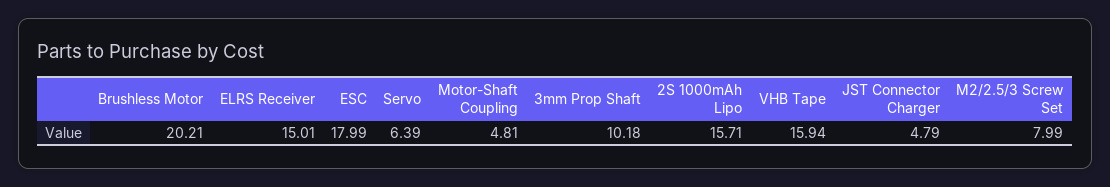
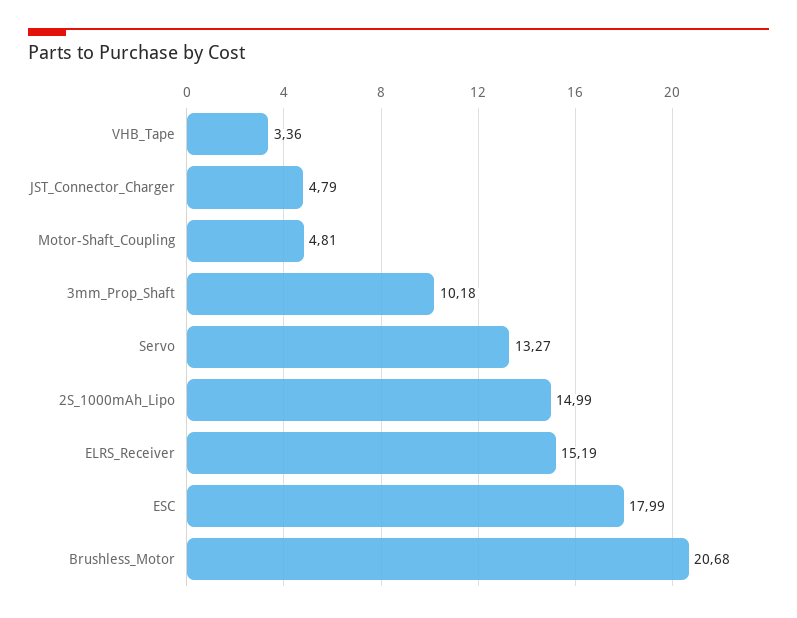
Brushless Motor: 20.21 -> 20.68
ELRS Receiver: 15.01 -> 15.19
Servo: 6.39 -> 13.27
2S 1000mAh Lipo: 15.71 -> 14.99
VHB Tape: 15.94 -> 3.36
M2/2.5/3 Screw Set: 7.99 -> none

